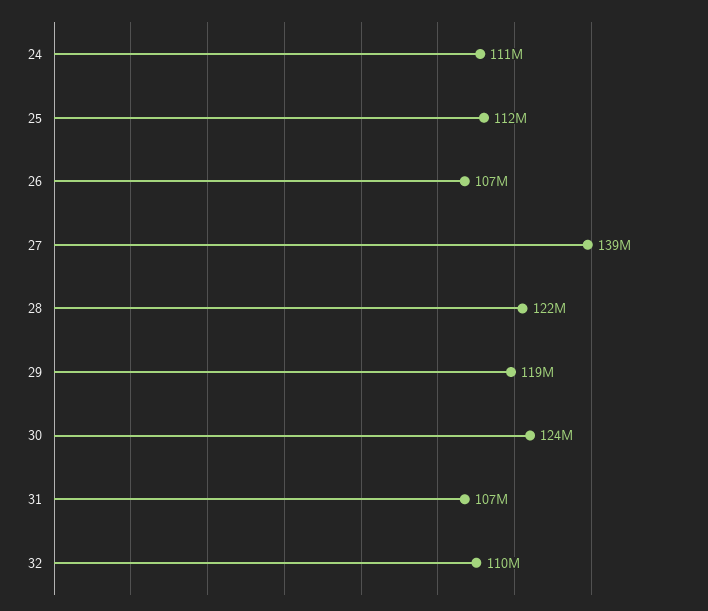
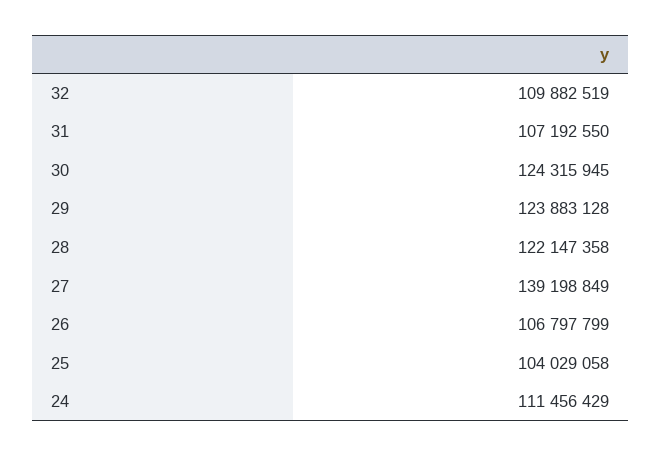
25: 112000000 -> 104029058
29: 119000000 -> 123883128

